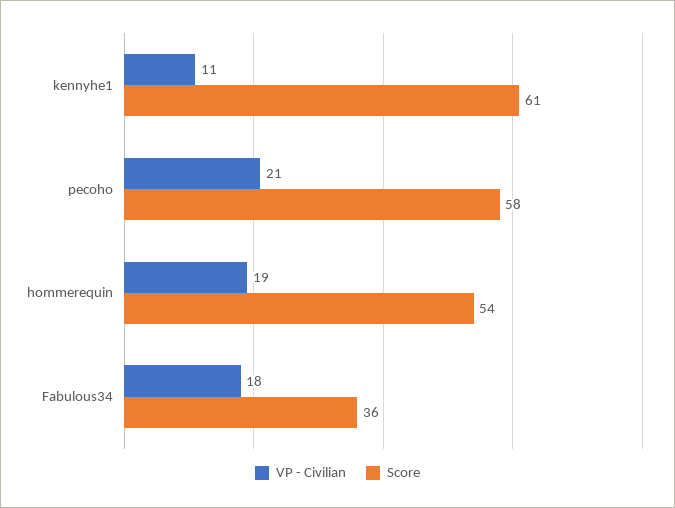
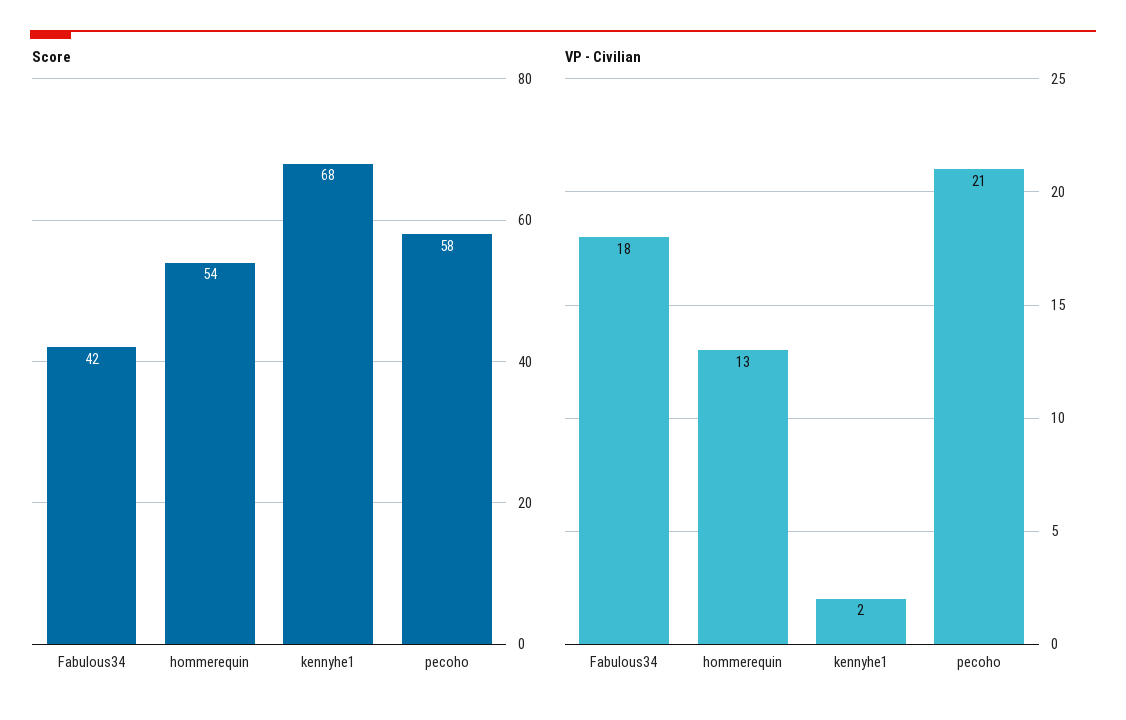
VP - Civilian, kennyhe1: 11 -> 2
Score, kennyhe1: 61 -> 68
VP - Civilian, hommerequin: 19 -> 13
Score, Fabulous34: 36 -> 42

